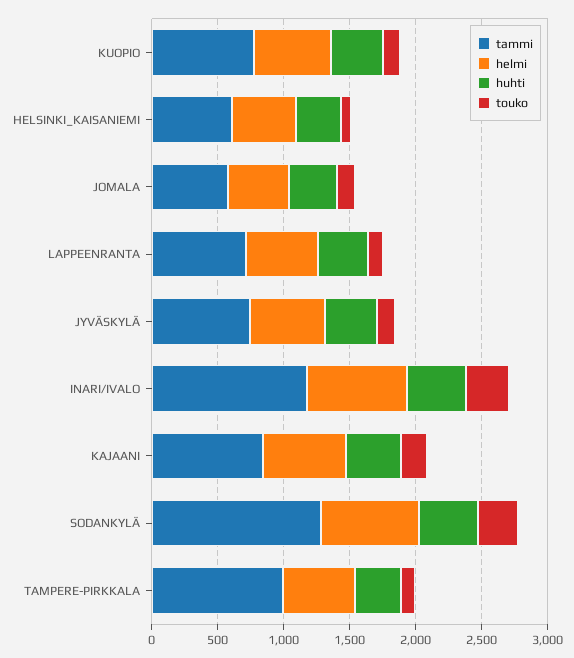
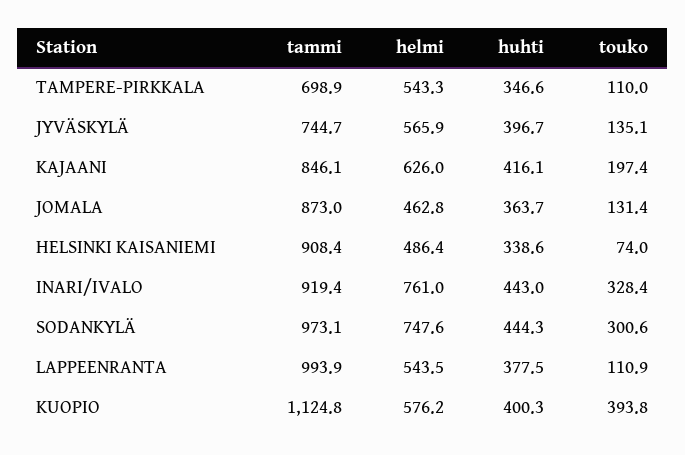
tammi, KUOPIO: 800 -> 1124.8
touko, KUOPIO: 100 -> 393.8
tammi, HELSINKI_KAISANIEMI: 600 -> 908.4
tammi, JOMALA: 600 -> 873
tammi, LAPPEENRANTA: 700 -> 993.9
tammi, INARI/IVALO: 1200 -> 919.4
tammi, SODANKYLÄ: 1300 -> 973.1
tammi, TAMPERE-PIRKKALA: 1000 -> 698.9

